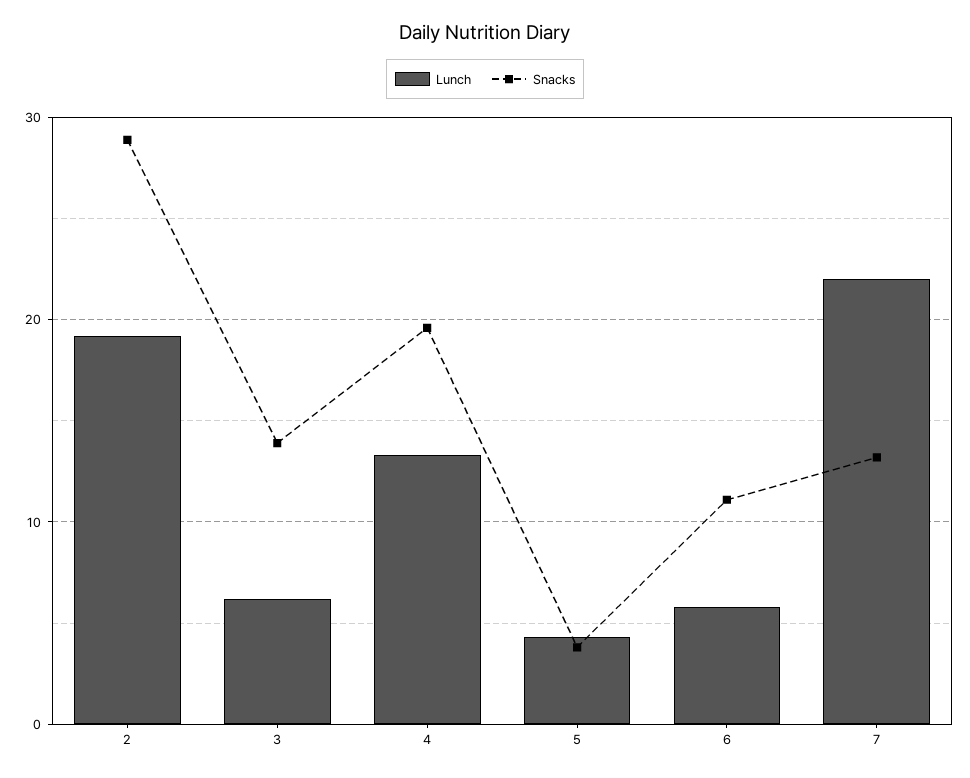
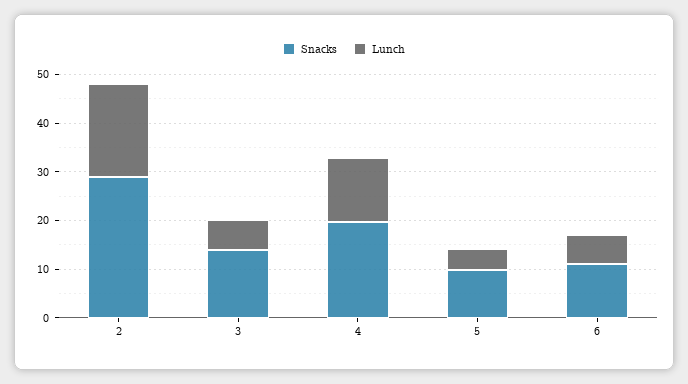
Snacks, 5: 4 -> 10
Lunch, 7: 22 -> none
Snacks, 7: 13 -> none

